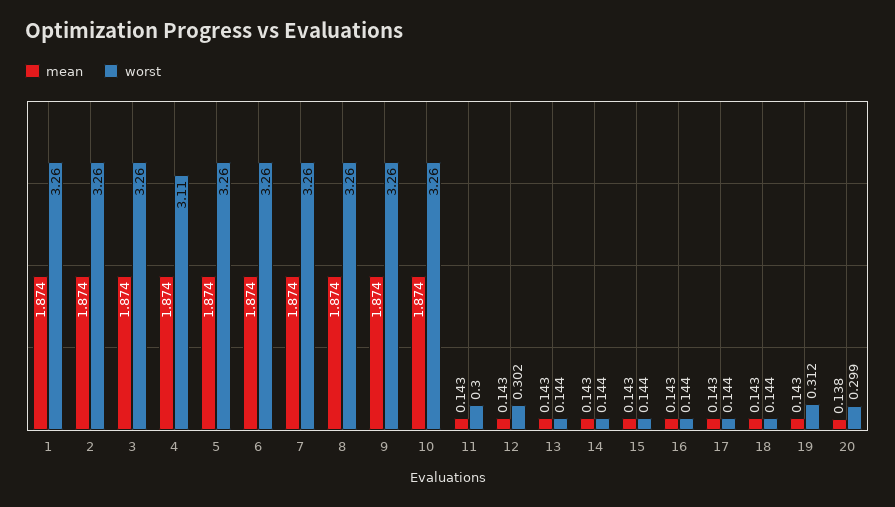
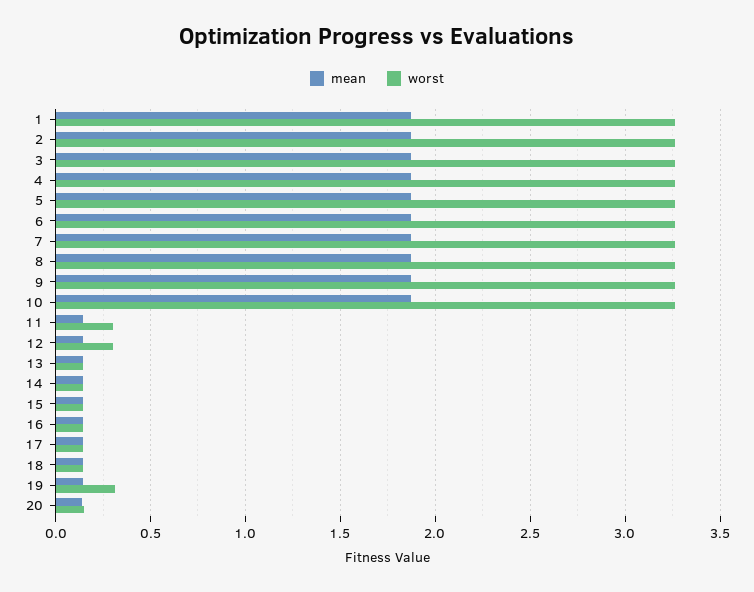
worst, 4: 3.11 -> 3.25
worst, 20: 0.299 -> 0.15

